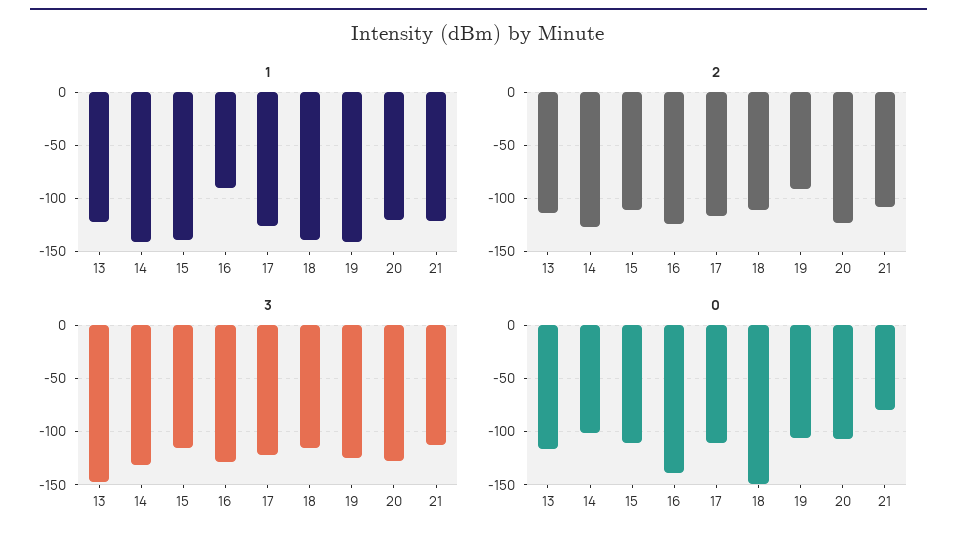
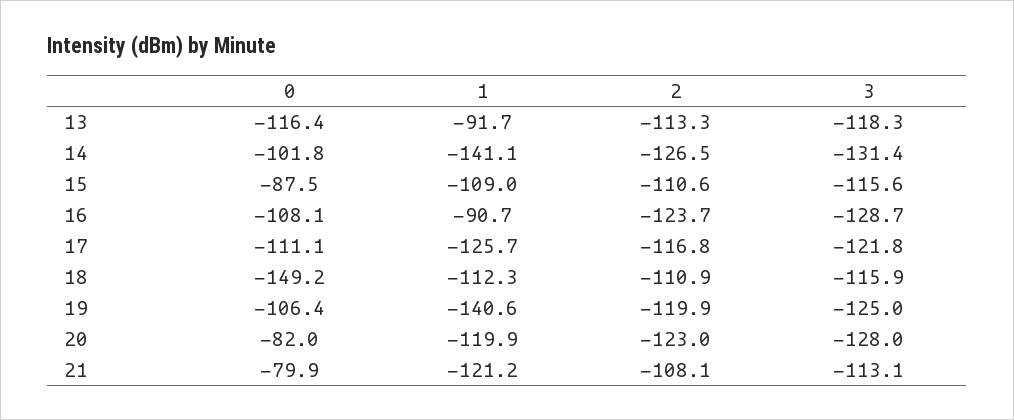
1, 13: -120 -> -91.7
1, 15: -140 -> -109
1, 18: -140 -> -112.3
2, 19: -90 -> -119.9
3, 13: -150 -> -118.3
0, 15: -110 -> -87.5
0, 16: -140 -> -108.1
0, 20: -110 -> -82

